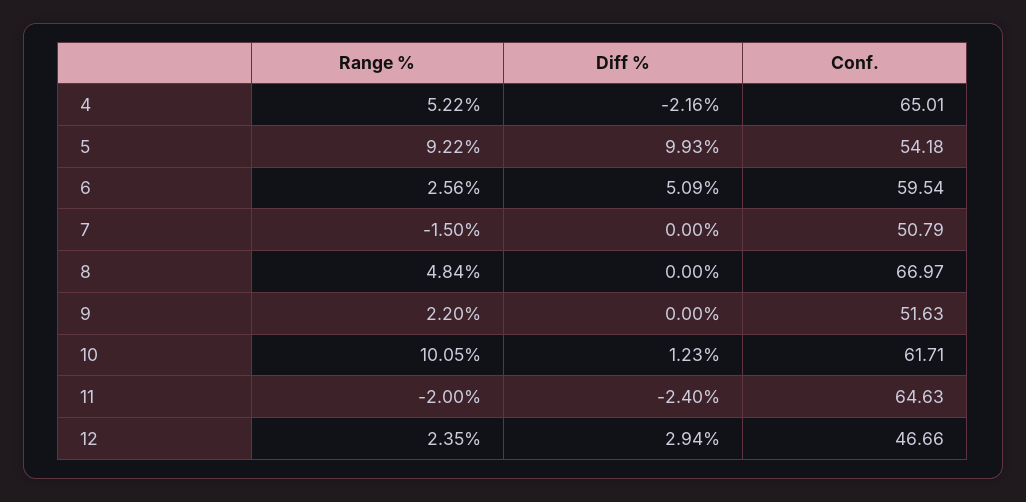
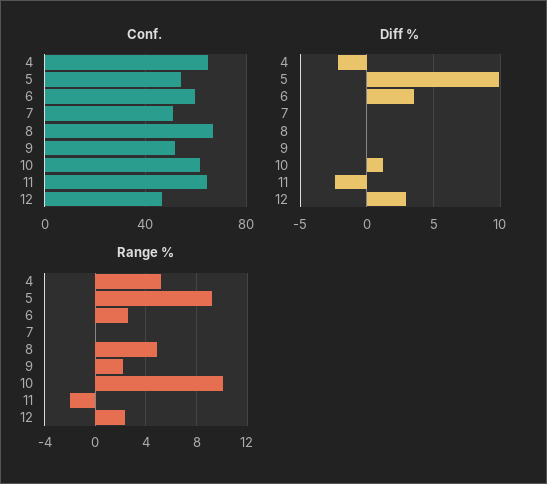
Diff %, 6: 5.09 -> 3.5
Range %, 7: -1.5 -> 0

